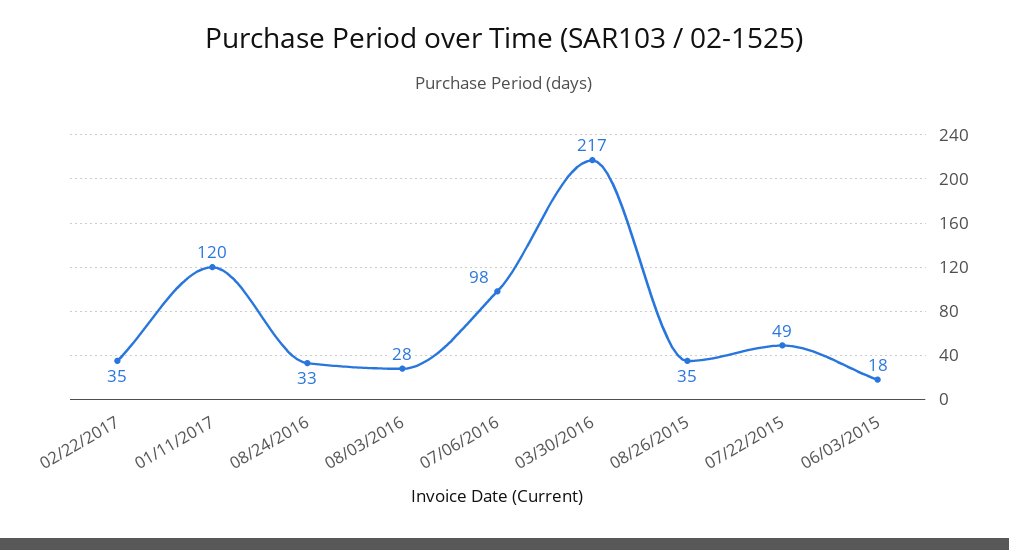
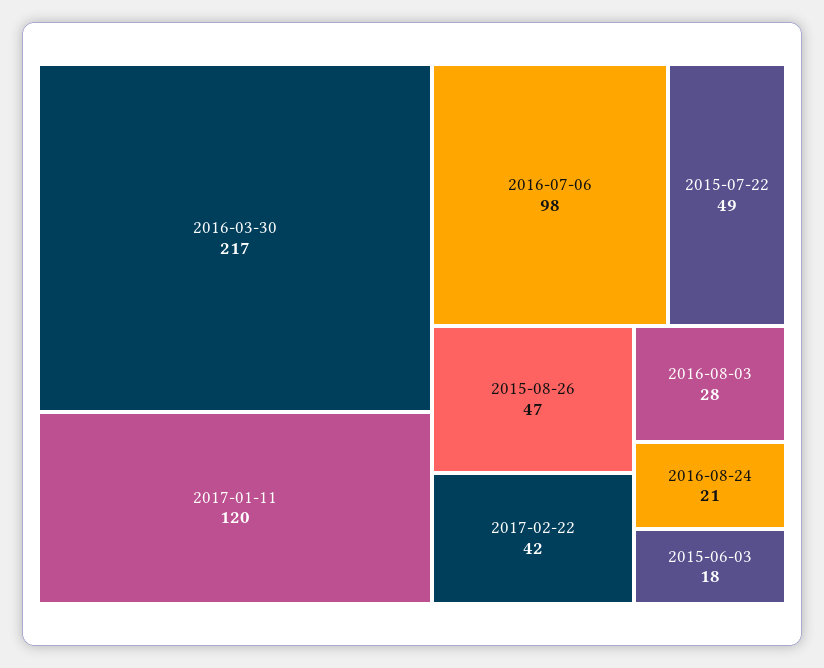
02/22/2017: 35 -> 42
08/24/2016: 33 -> 21
08/26/2015: 35 -> 47

